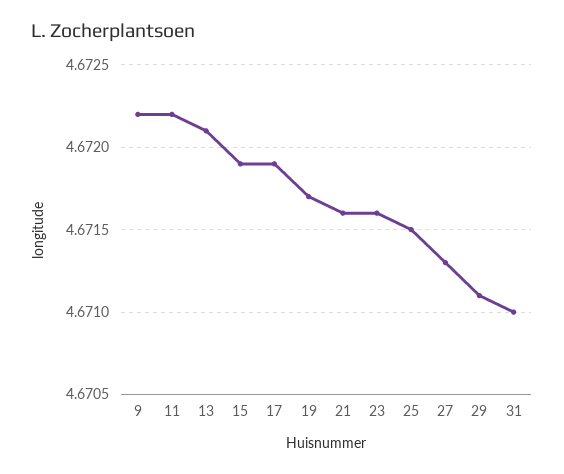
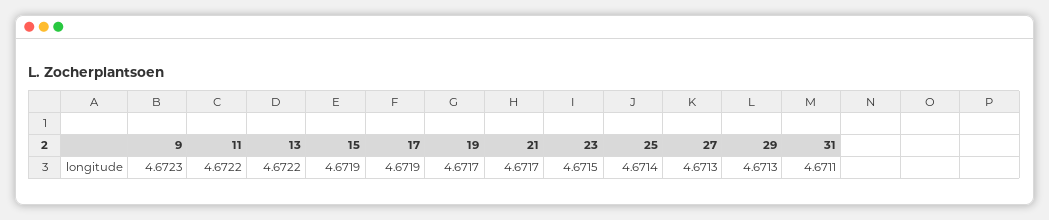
9: 4.6722 -> 4.6723
13: 4.6721 -> 4.6722
21: 4.6716 -> 4.6717
23: 4.6716 -> 4.6715
25: 4.6715 -> 4.6714
29: 4.6711 -> 4.6713
31: 4.671 -> 4.6711

